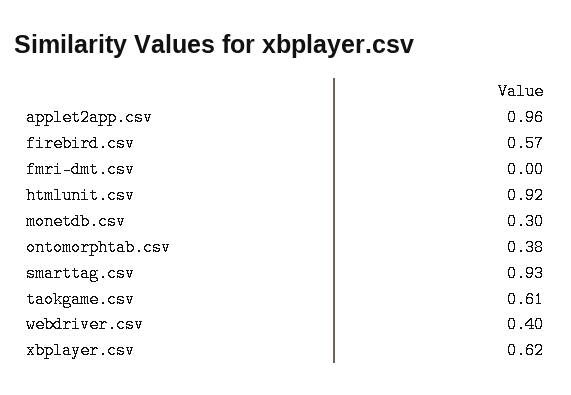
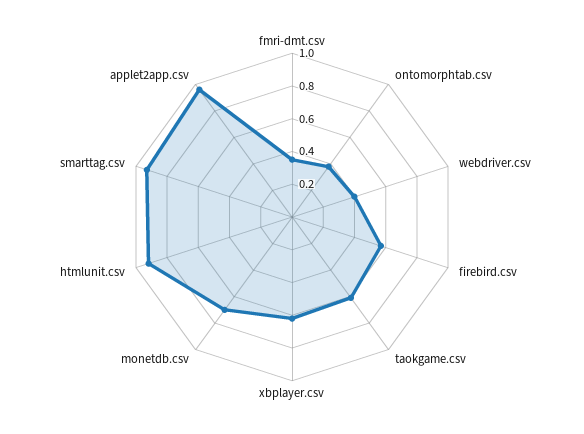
fmri-dmt.csv: 0 -> 0.35
monetdb.csv: 0.3 -> 0.7

